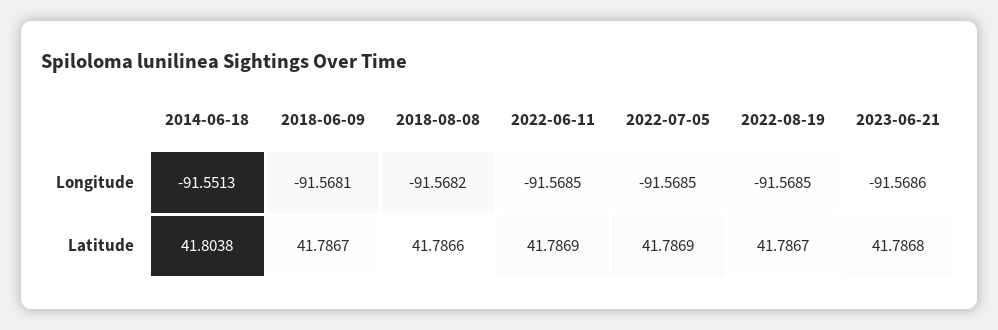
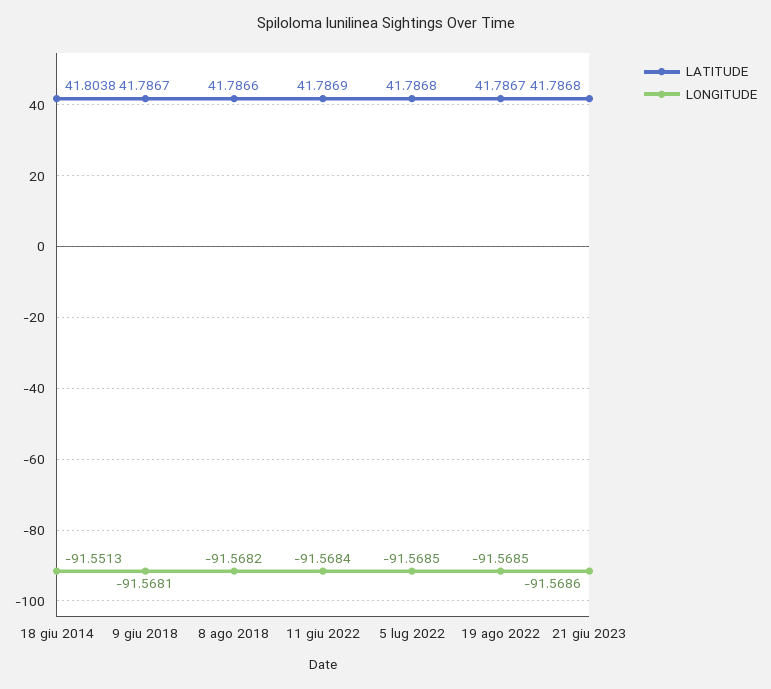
Longitude, 2022-06-11: -91.5685 -> -91.5684
Latitude, 2022-07-05: 41.7869 -> 41.7868

